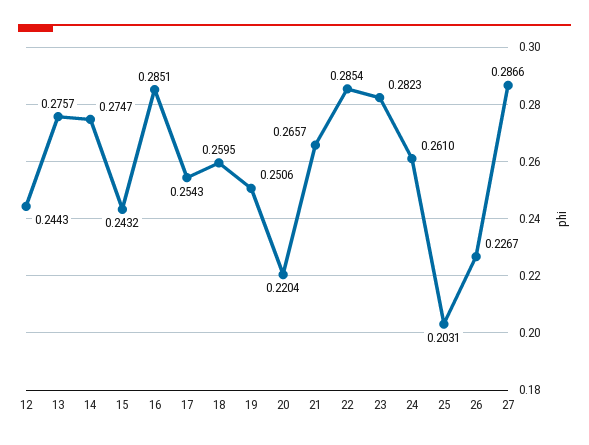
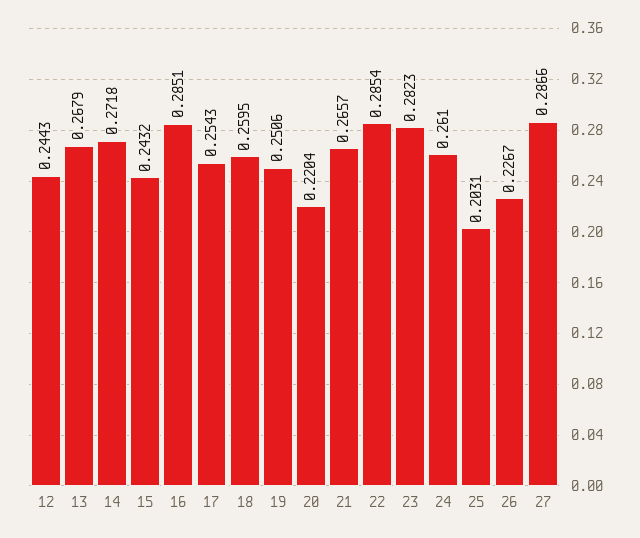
13: 0.2757 -> 0.2679
14: 0.2747 -> 0.2718

